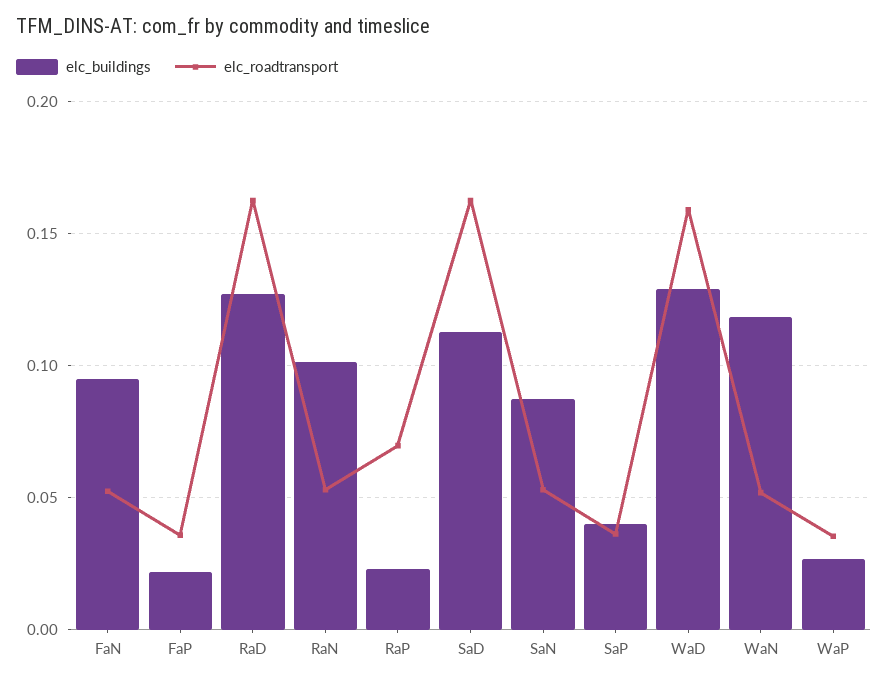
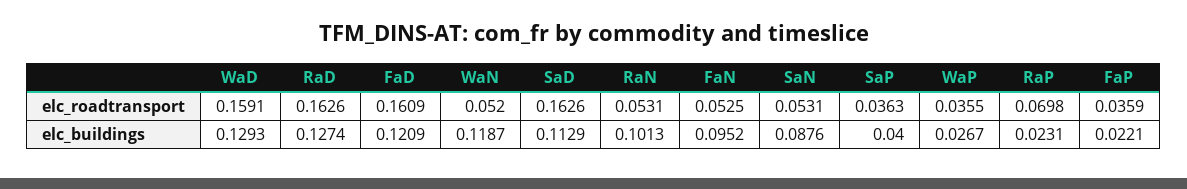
elc_roadtransport, FaD: none -> 0.1609
elc_buildings, FaD: none -> 0.1209

